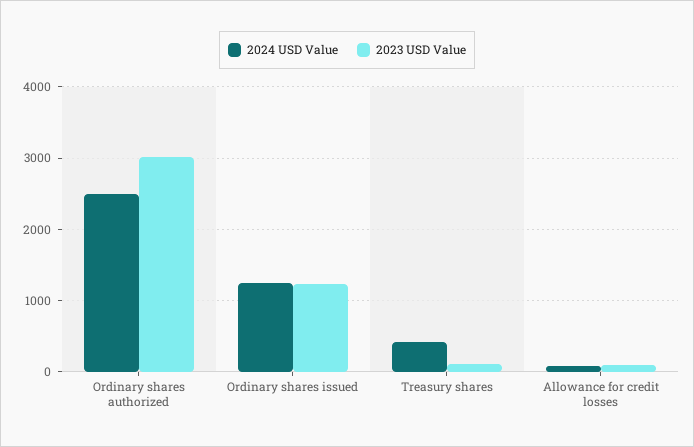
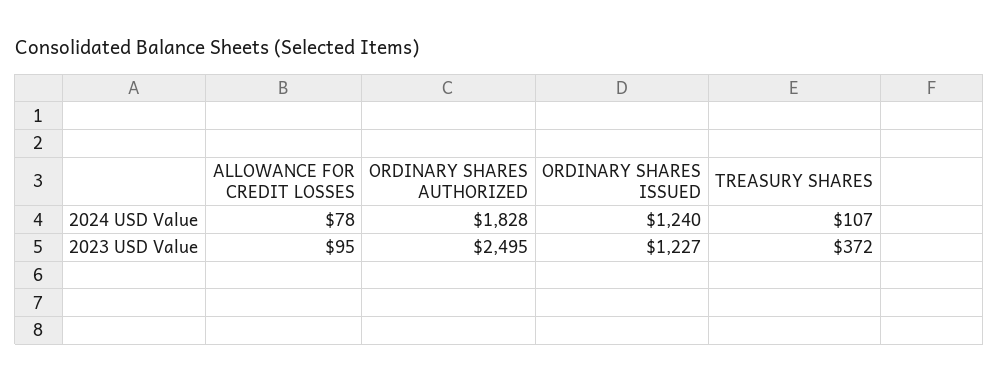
2024 USD Value, Ordinary shares authorized: 2500 -> 1828
2023 USD Value, Ordinary shares authorized: 3000 -> 2495
2024 USD Value, Treasury shares: 400 -> 107
2023 USD Value, Treasury shares: 100 -> 372

